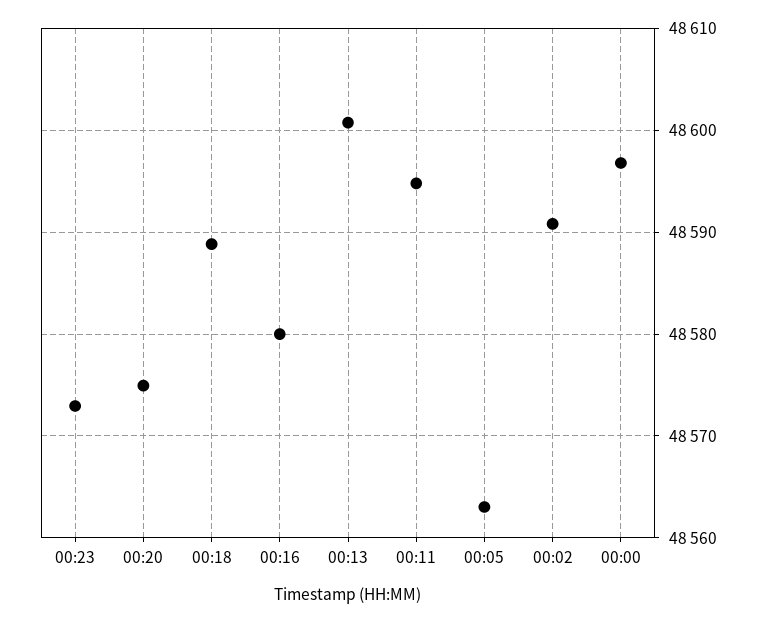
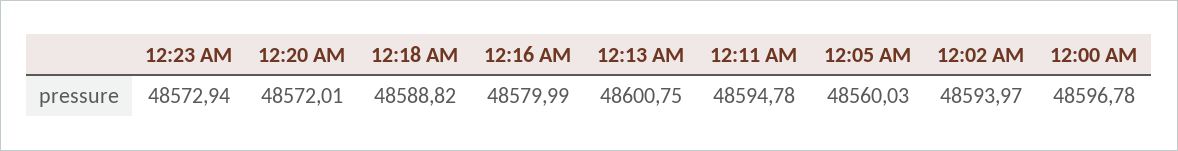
00:20: 48575 -> 48572.01
00:05: 48563 -> 48560.03
00:02: 48591 -> 48593.97

